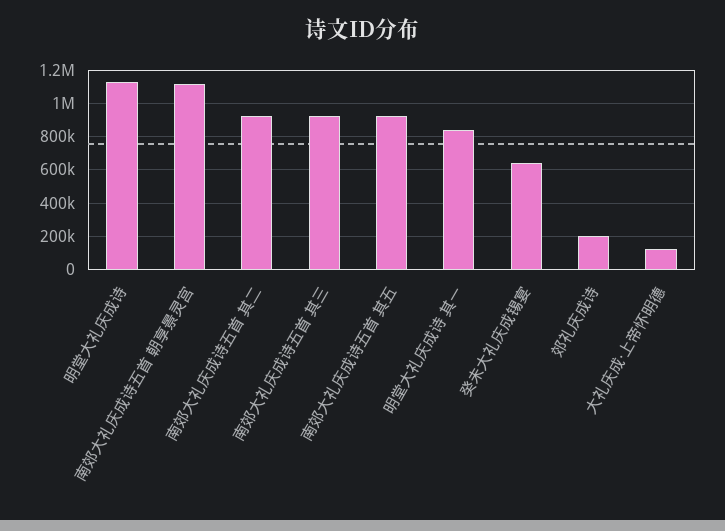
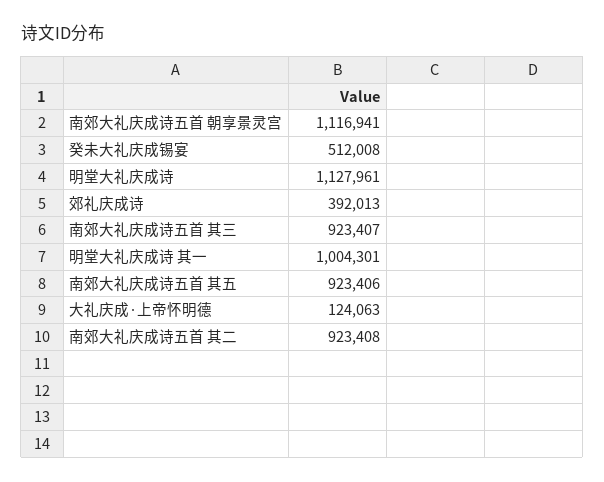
明堂大礼庆成诗 其一: 850000 -> 1004301
癸未大礼庆成锡宴: 650000 -> 512008
郊礼庆成诗: 200000 -> 392013

